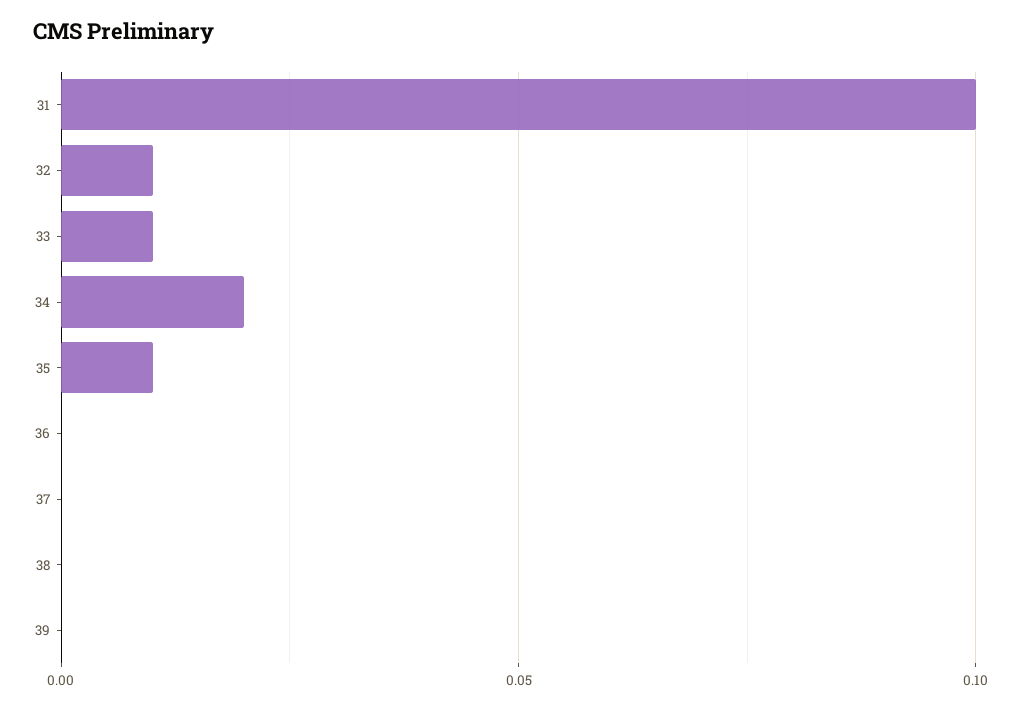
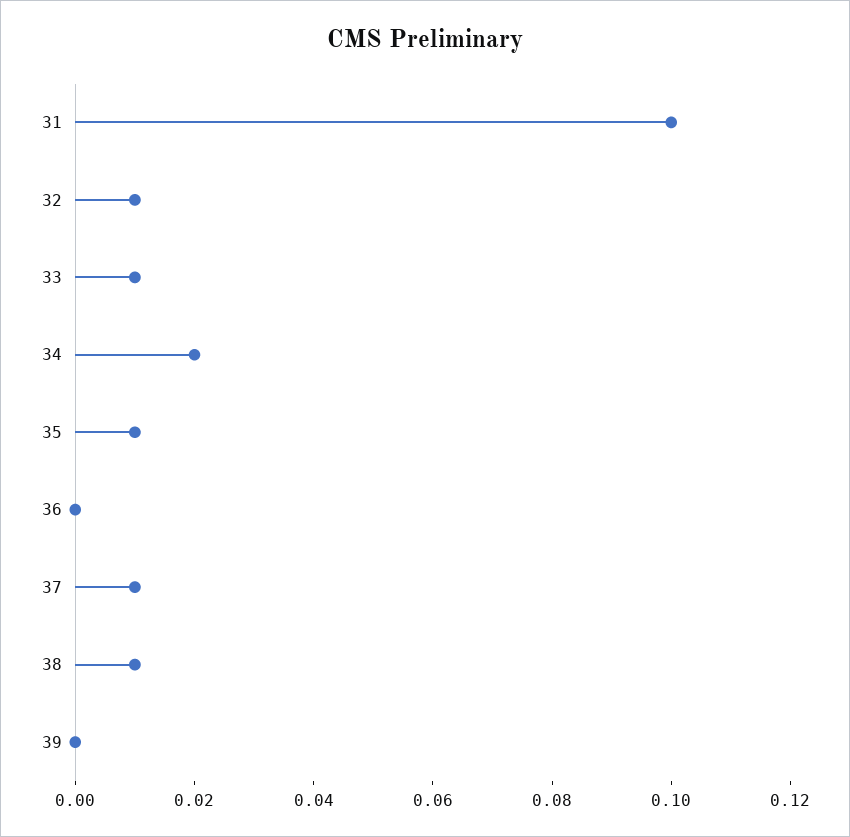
37: 0 -> 0.01
38: 0 -> 0.01

